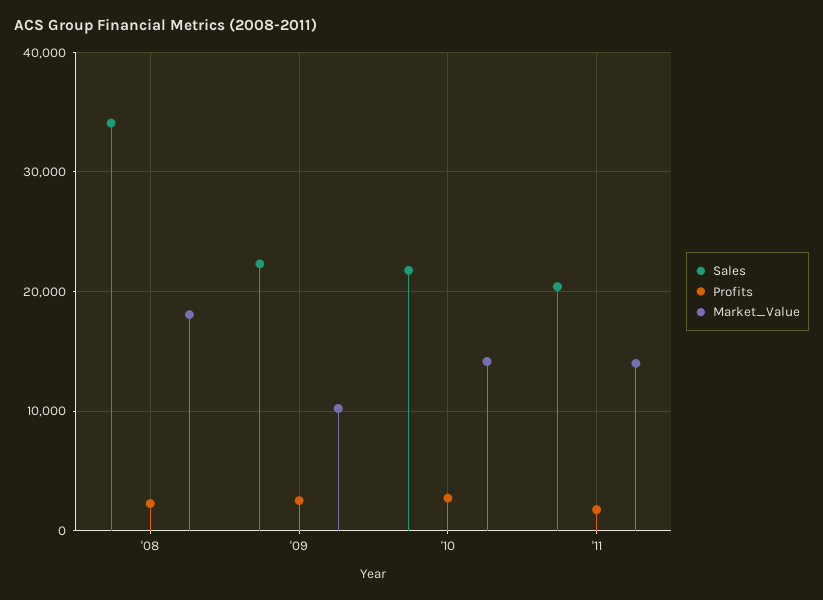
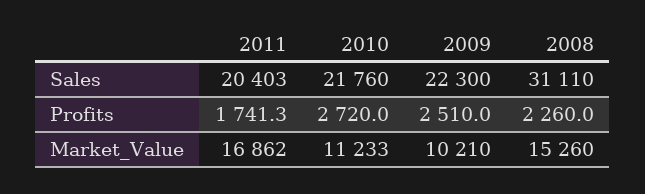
Sales, '08: 34000 -> 31110
Market_Value, '08: 18000 -> 15260
Market_Value, '10: 14000 -> 11233
Market_Value, '11: 14000 -> 16862

